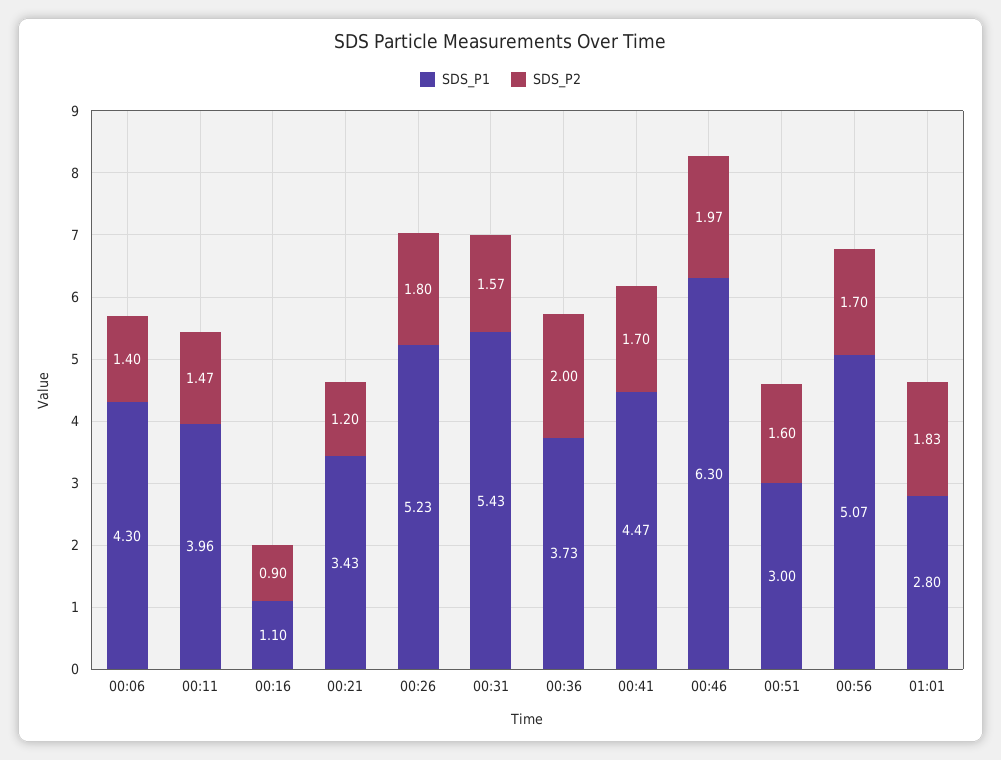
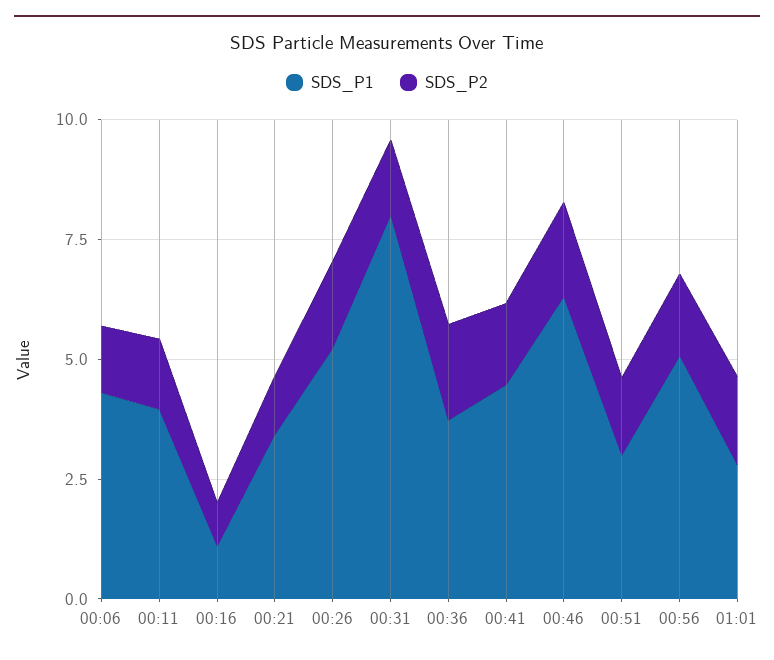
SDS_P1, 00:31: 5.43 -> 8

